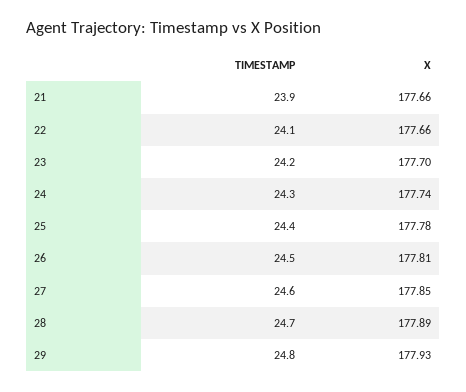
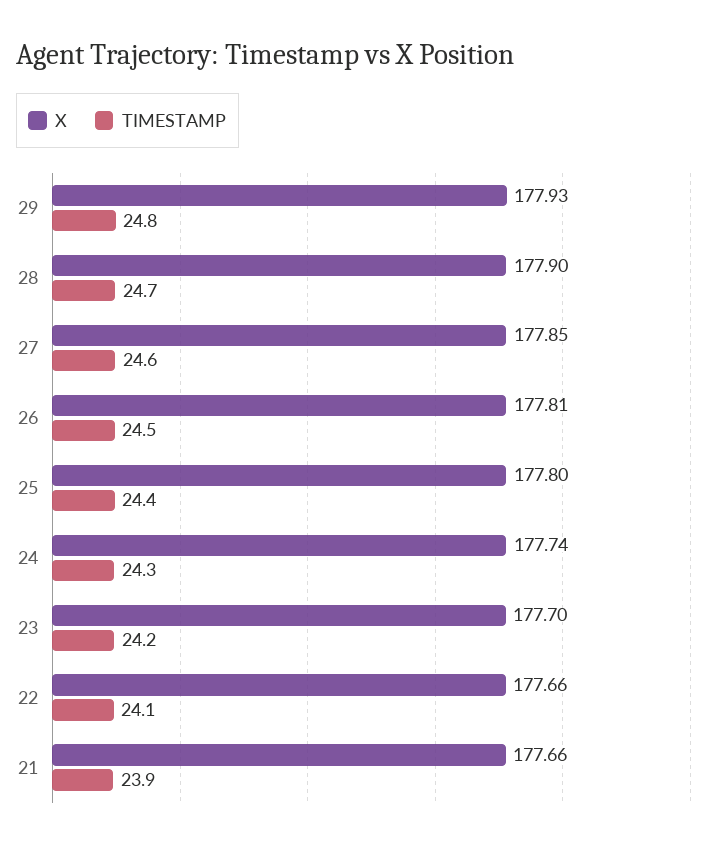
X, 25: 177.78 -> 177.8
X, 28: 177.89 -> 177.9

